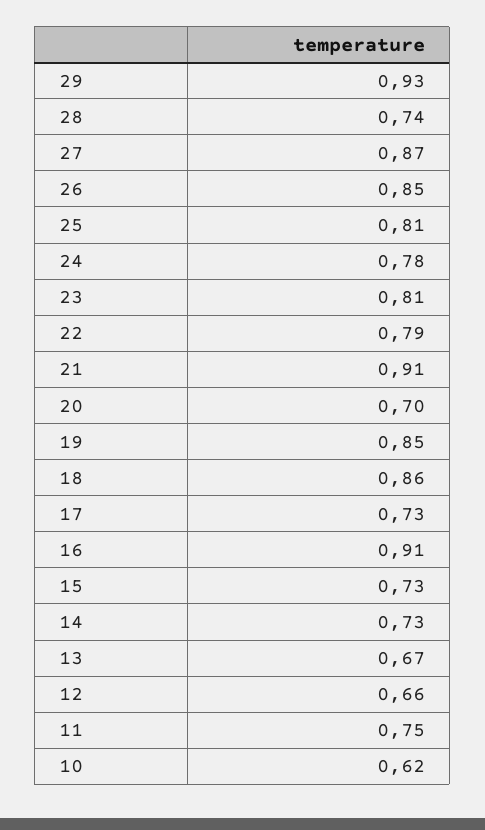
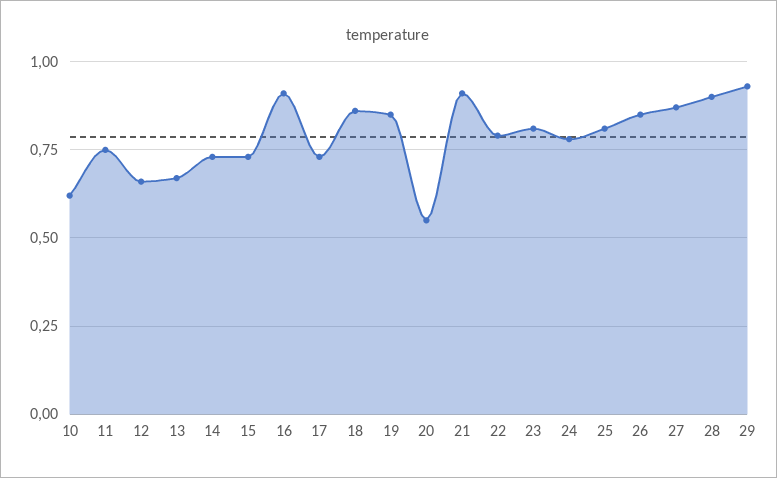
28: 0.74 -> 0.9
20: 0.7 -> 0.55

